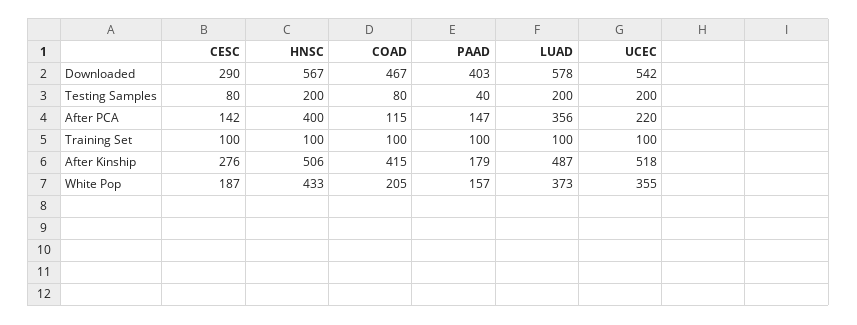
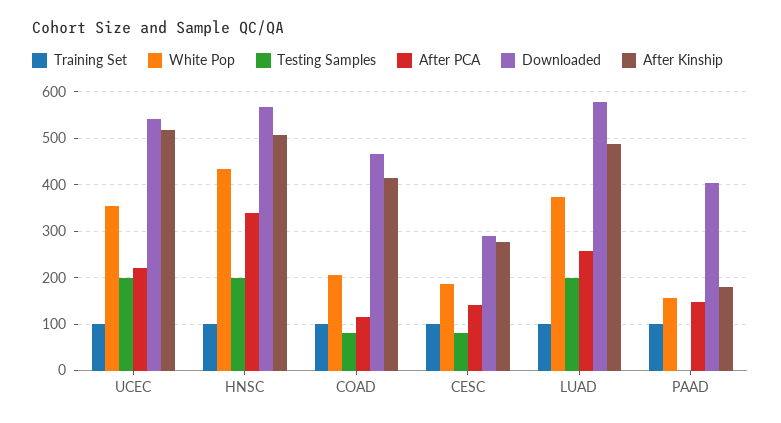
Testing Samples, PAAD: 40 -> 0
After PCA, HNSC: 400 -> 340
After PCA, LUAD: 356 -> 260

